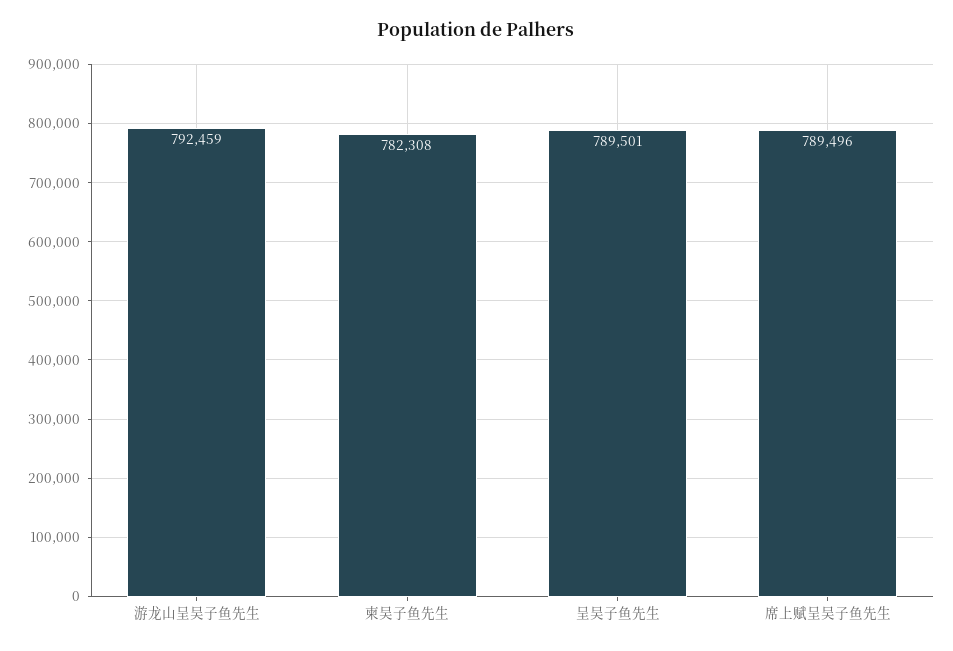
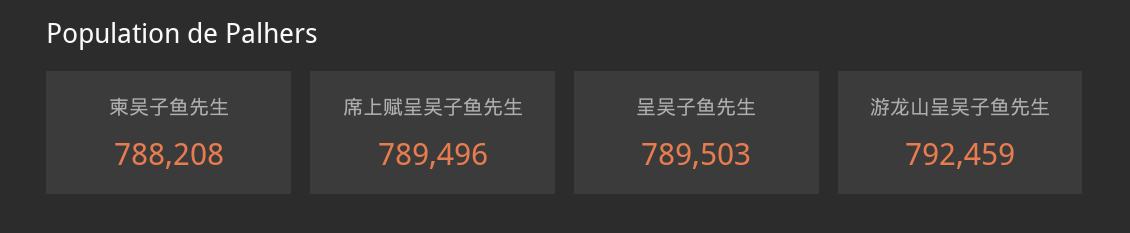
柬吴子鱼先生: 782308 -> 788208
呈吴子鱼先生: 789501 -> 789503

